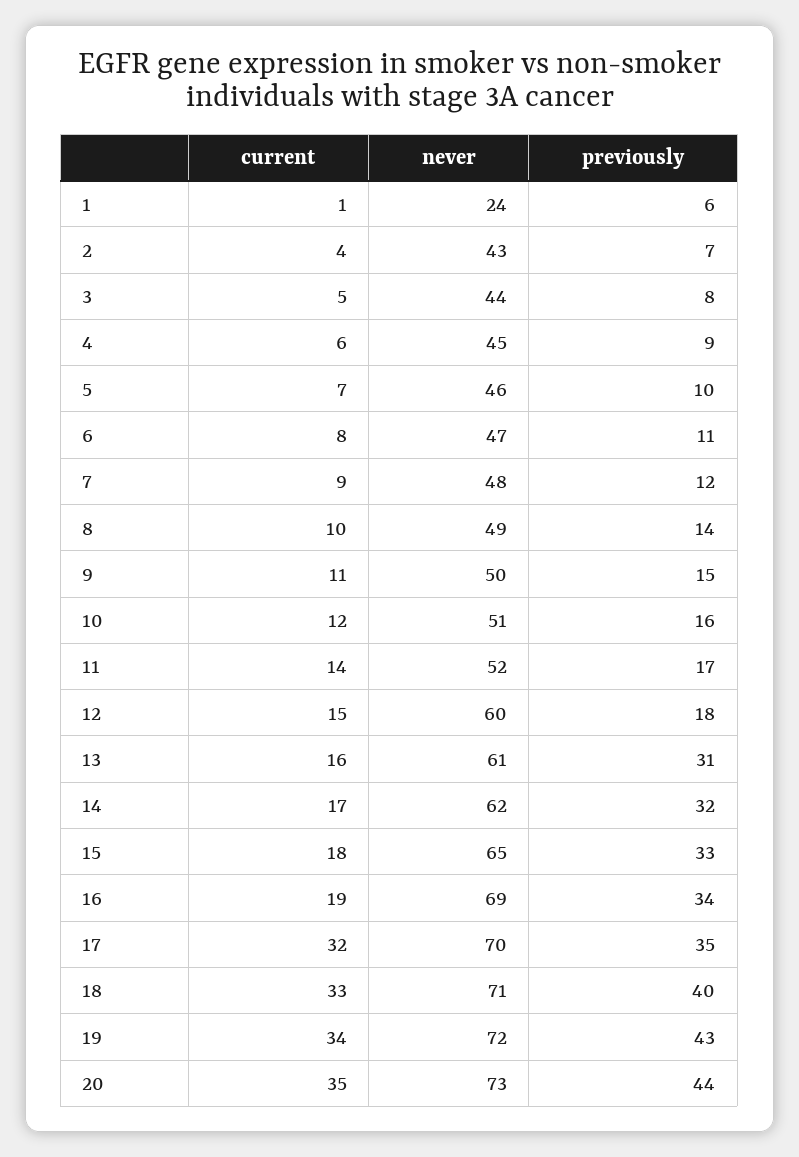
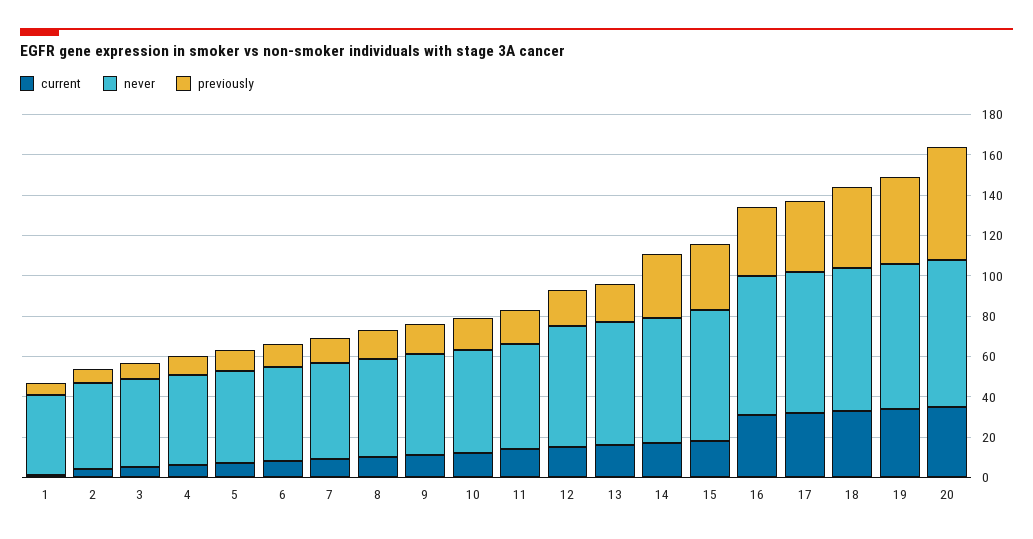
never, 1: 24 -> 40
previously, 13: 31 -> 20
current, 16: 19 -> 30
previously, 20: 44 -> 55

